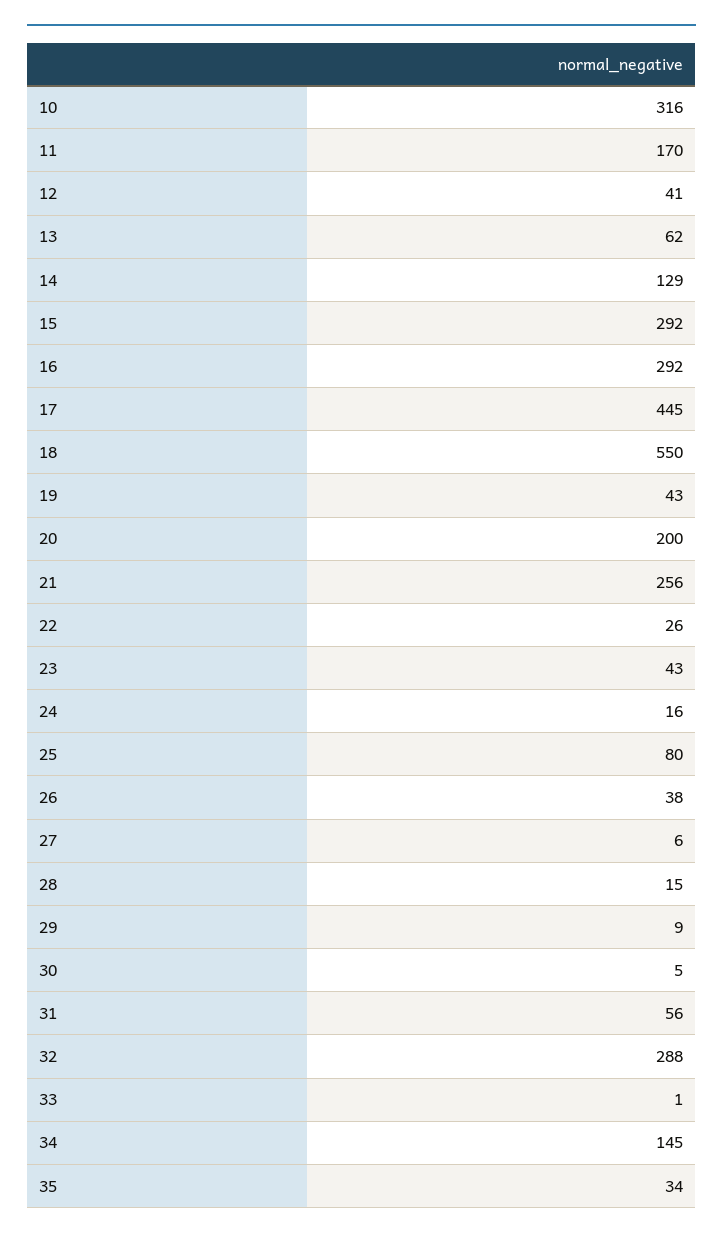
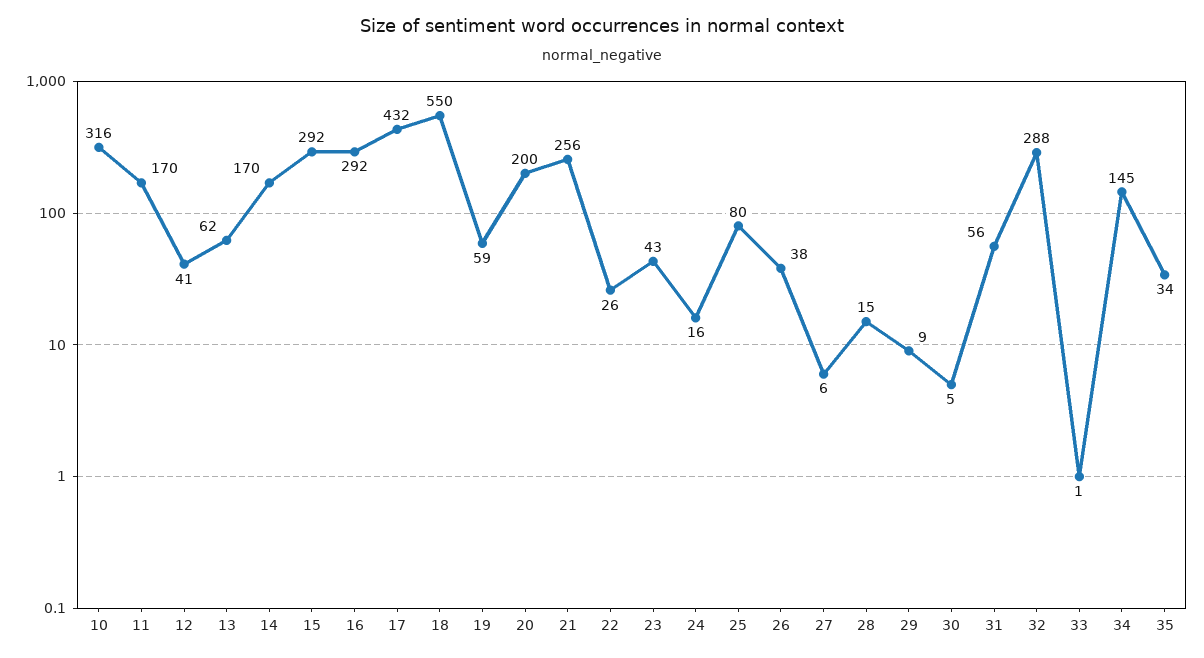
14: 129 -> 170
17: 445 -> 432
19: 43 -> 59

